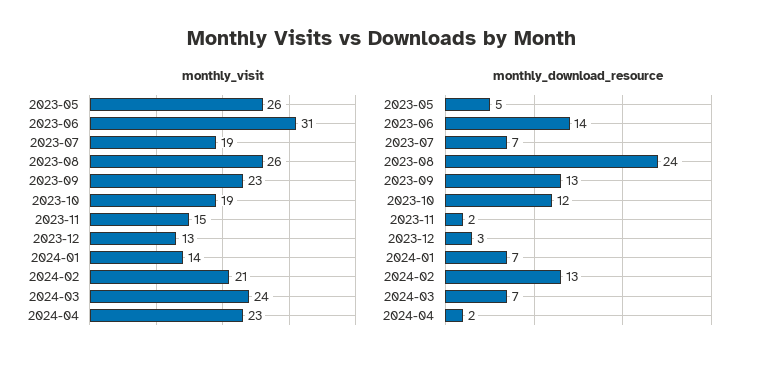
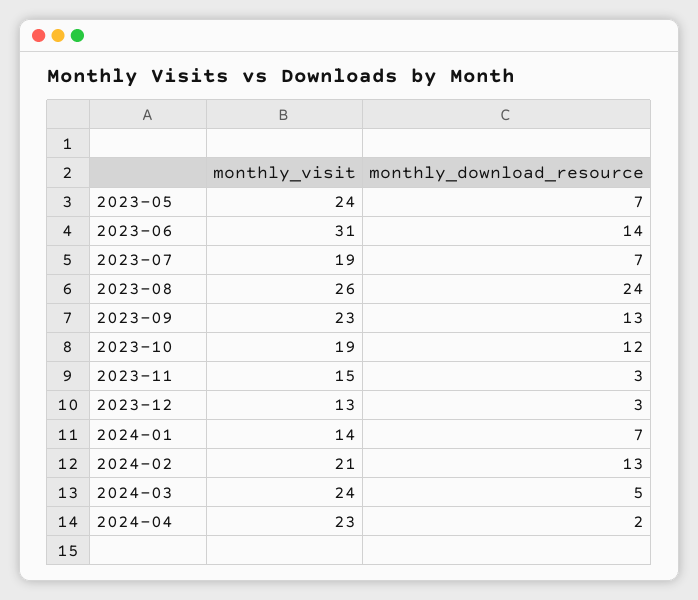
monthly_visit, 2023-05: 26 -> 24
monthly_download_resource, 2023-05: 5 -> 7
monthly_download_resource, 2023-11: 2 -> 3
monthly_download_resource, 2024-03: 7 -> 5

